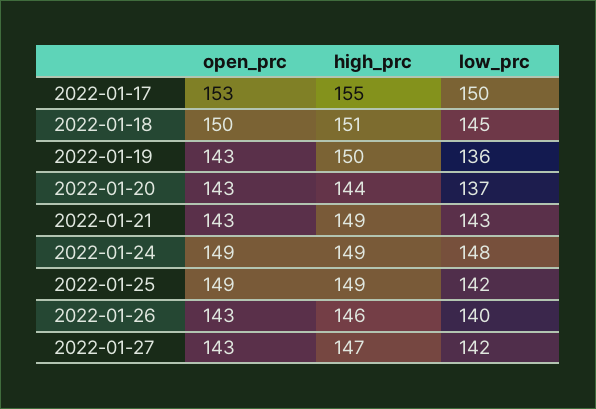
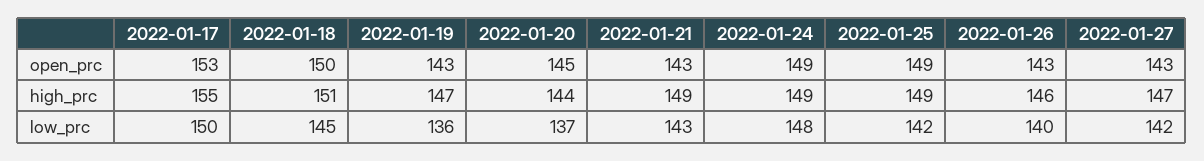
high_prc, 2022-01-19: 150 -> 147
open_prc, 2022-01-20: 143 -> 145

